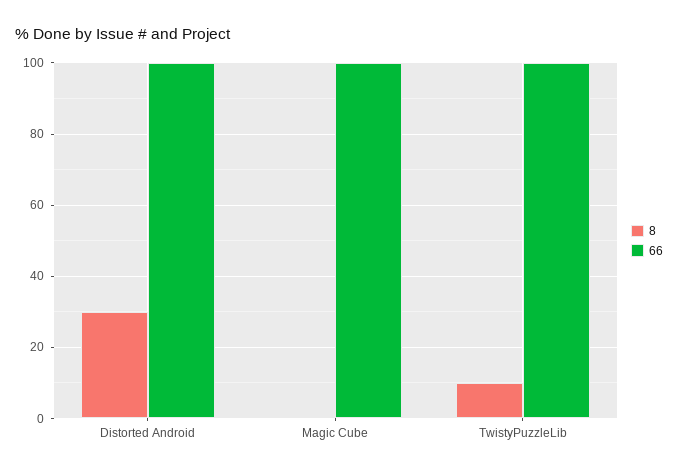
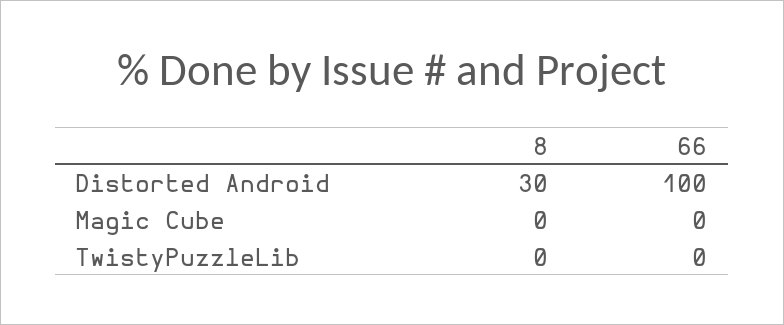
66, Magic Cube: 100 -> 0
8, TwistyPuzzleLib: 10 -> 0
66, TwistyPuzzleLib: 100 -> 0

